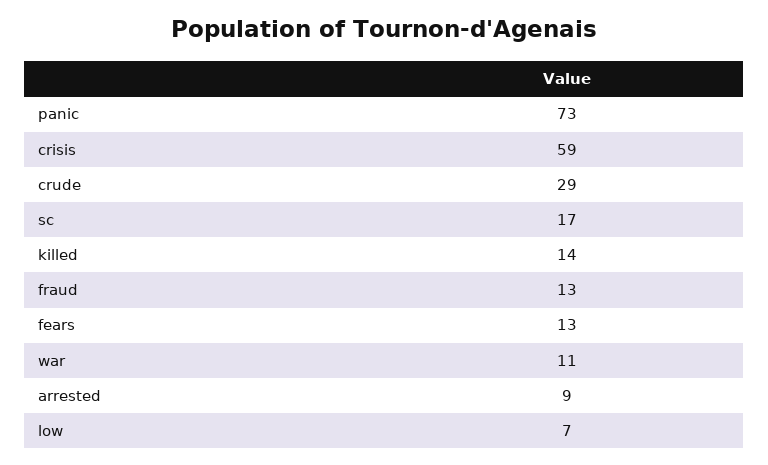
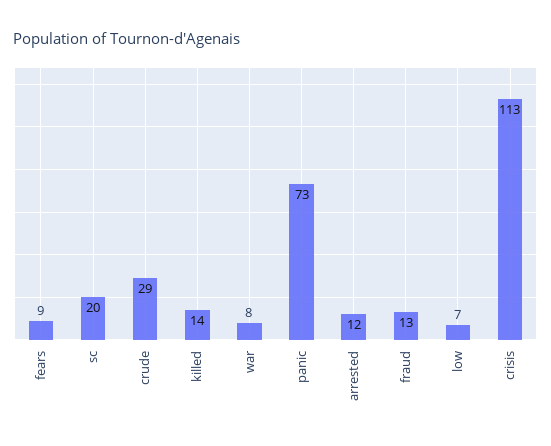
crisis: 59 -> 113
sc: 17 -> 20
fears: 13 -> 9
war: 11 -> 8
arrested: 9 -> 12

